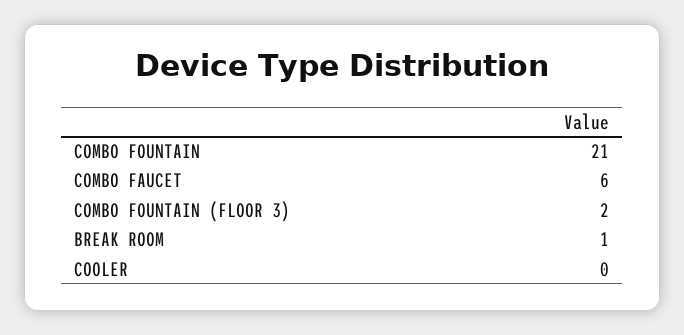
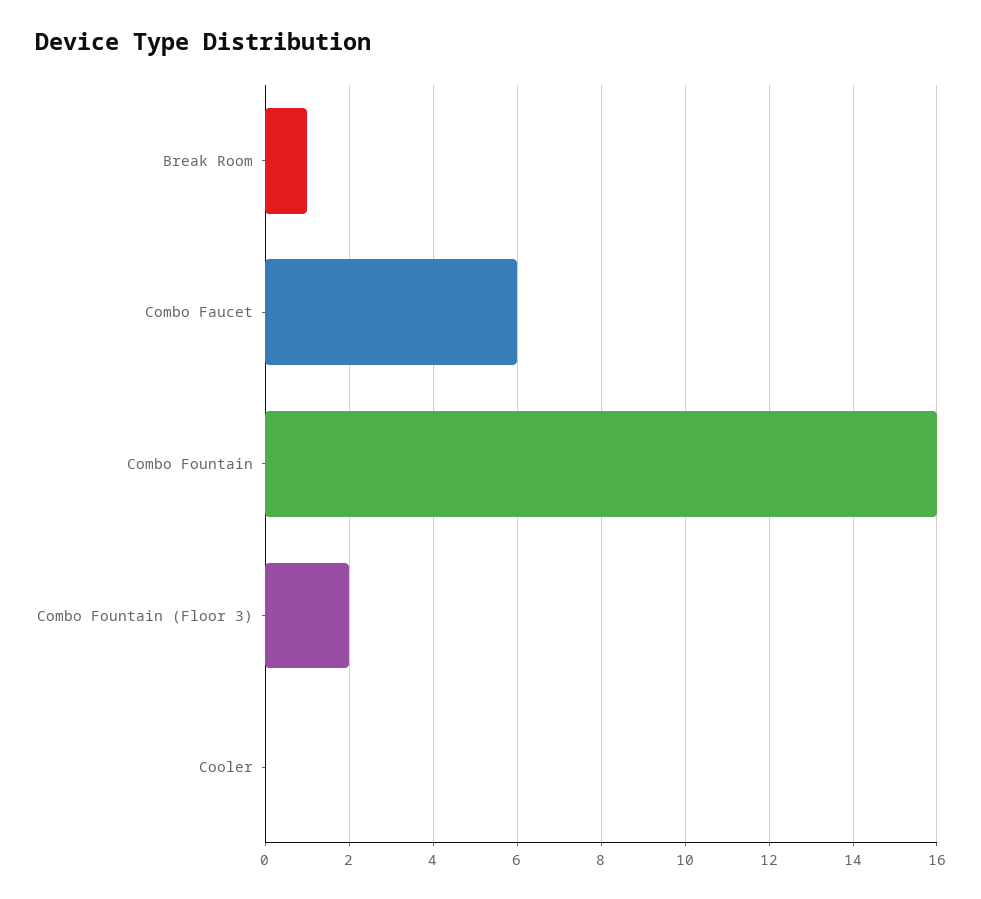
COMBO FOUNTAIN: 21 -> 16

